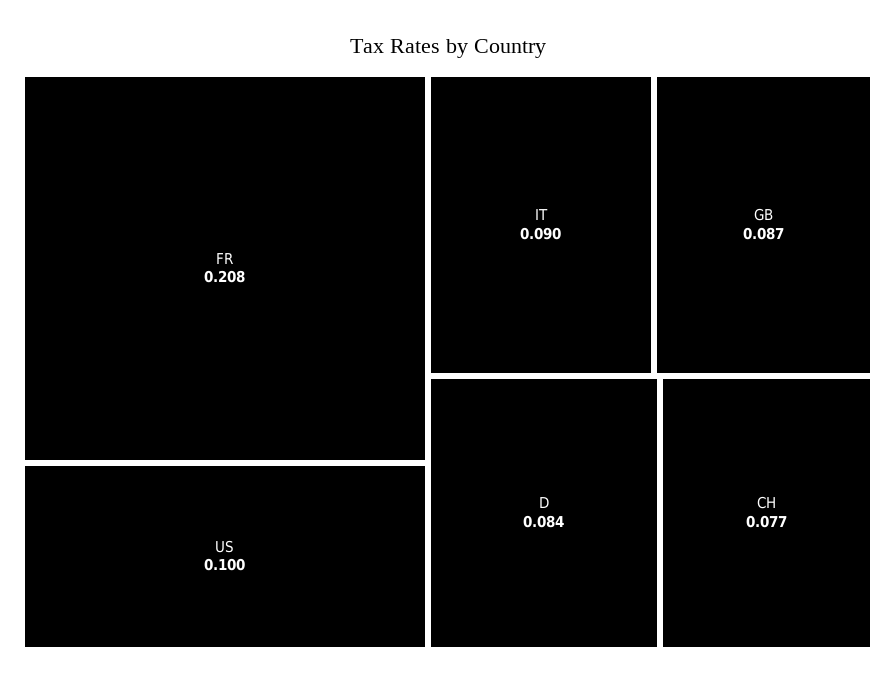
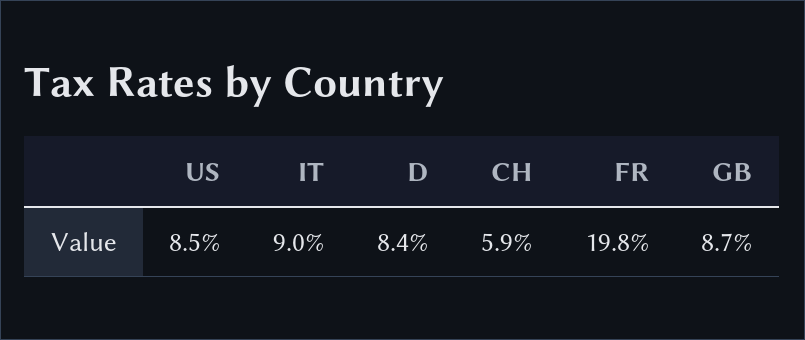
FR: 0.208 -> 0.198
US: 0.1 -> 0.085
CH: 0.077 -> 0.059

